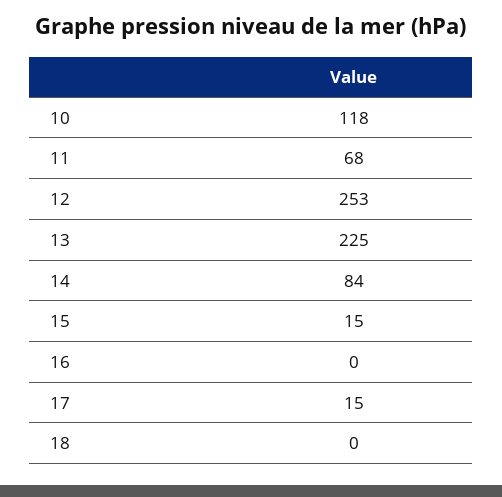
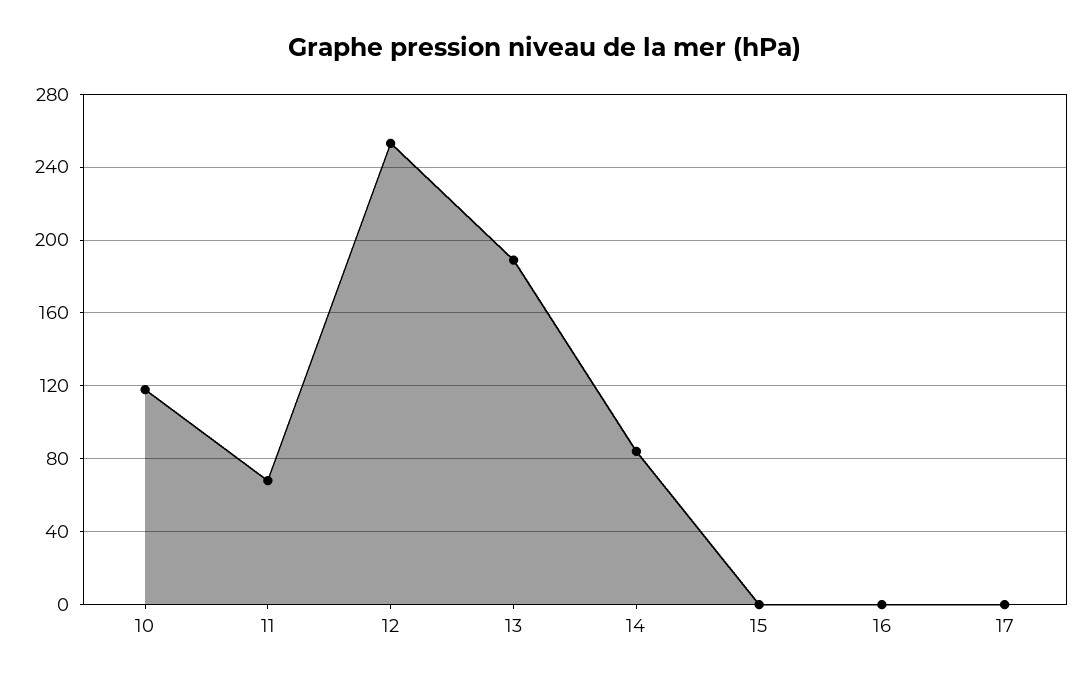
13: 225 -> 190
15: 15 -> 0
17: 15 -> 0
18: 0 -> none

